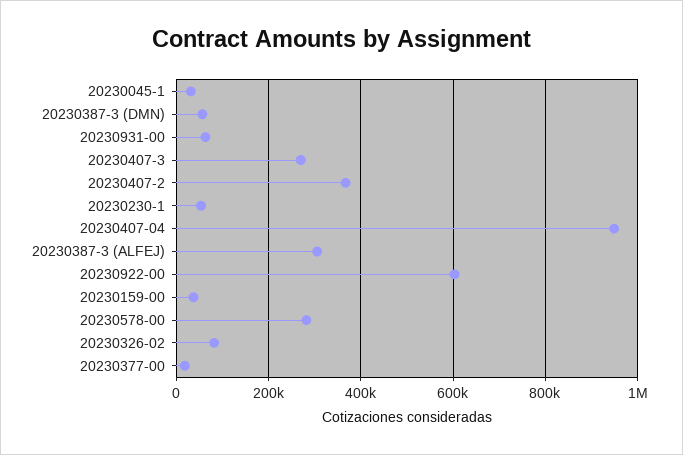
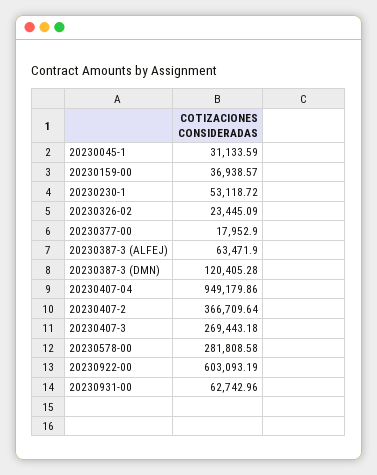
20230387-3 (DMN): 60000 -> 120405.28
20230387-3 (ALFEJ): 300000 -> 63471.9
20230326-02: 80000 -> 23445.09

